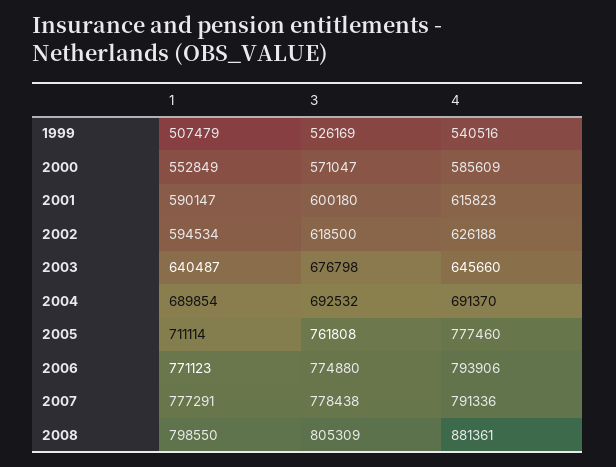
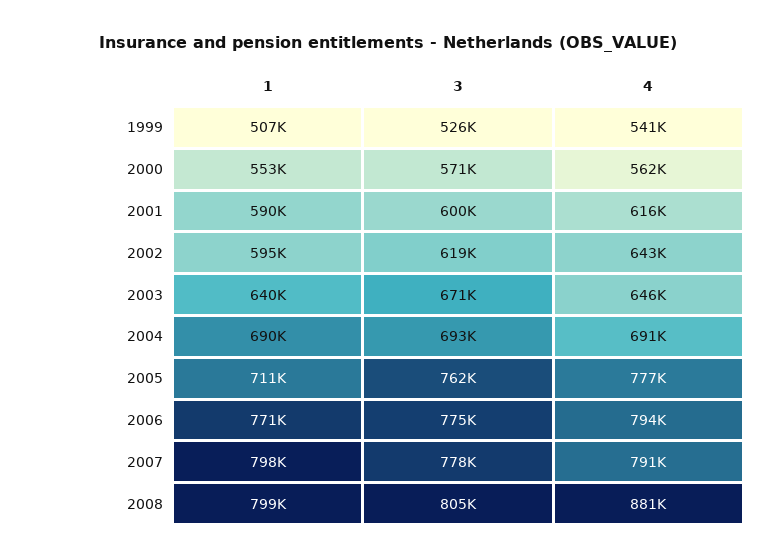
4, 2000: 585609 -> 562000
4, 2002: 626188 -> 643000
3, 2003: 676798 -> 671000
1, 2007: 777291 -> 798000

